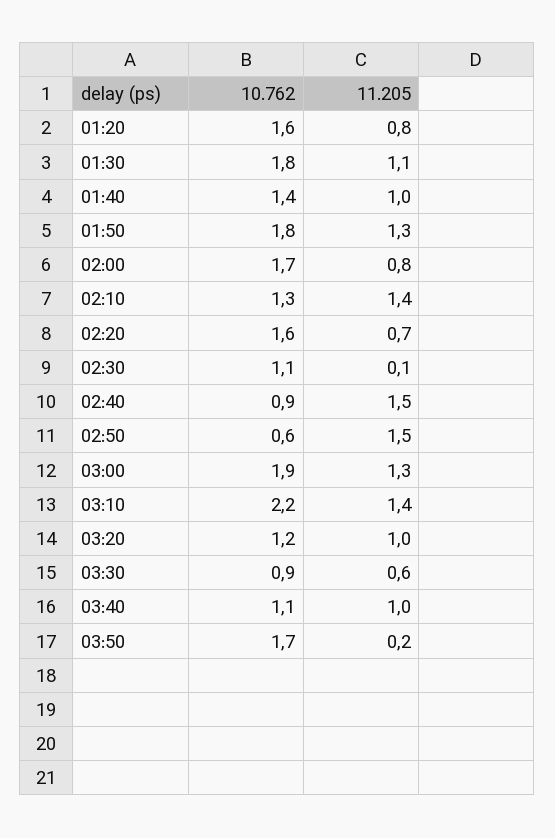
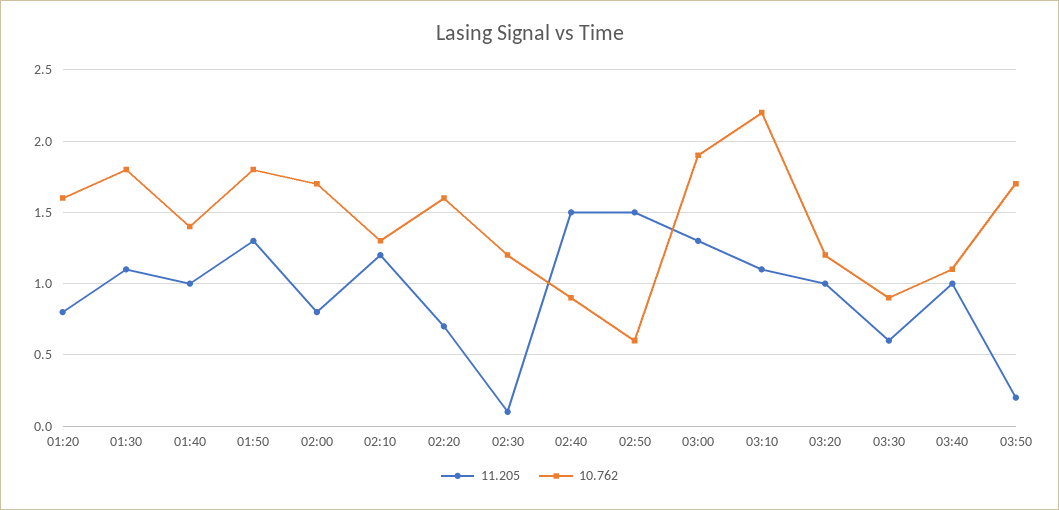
11.205, 02:10: 1.4 -> 1.2
10.762, 02:30: 1.1 -> 1.2
11.205, 03:10: 1.4 -> 1.1

